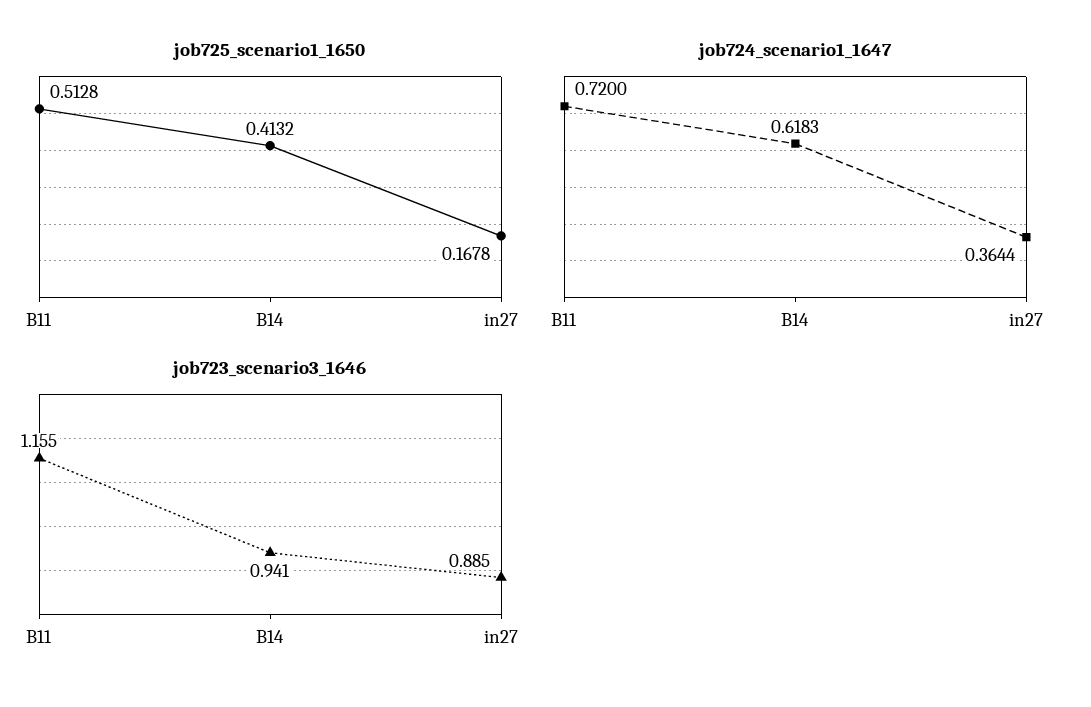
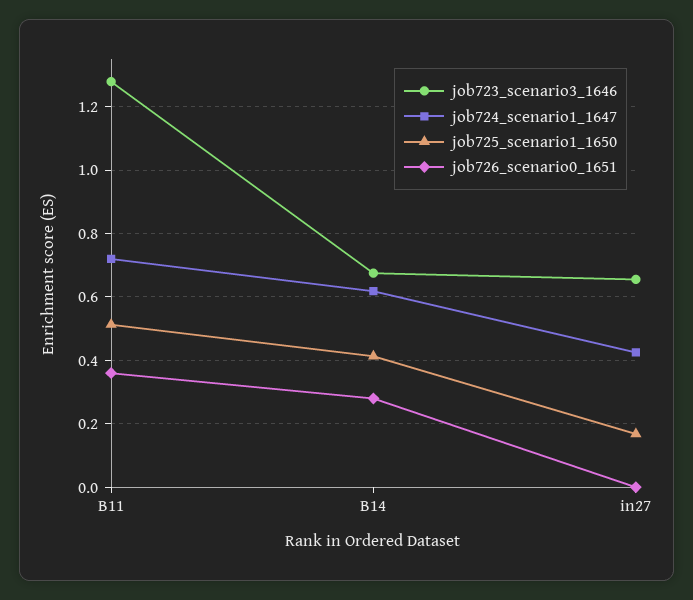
job724_scenario1_1647, in27: 0.3644 -> 0.42
job723_scenario3_1646, B11: 1.155 -> 1.28
job723_scenario3_1646, B14: 0.941 -> 0.68
job723_scenario3_1646, in27: 0.885 -> 0.66
job726_scenario0_1651, B11: none -> 0.36
job726_scenario0_1651, B14: none -> 0.28
job726_scenario0_1651, in27: none -> 0

